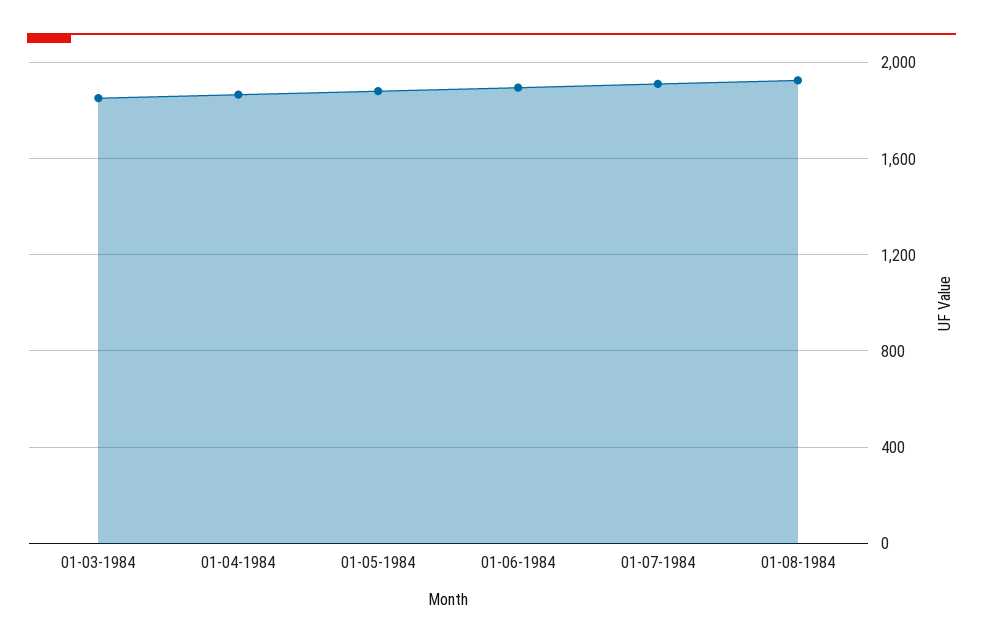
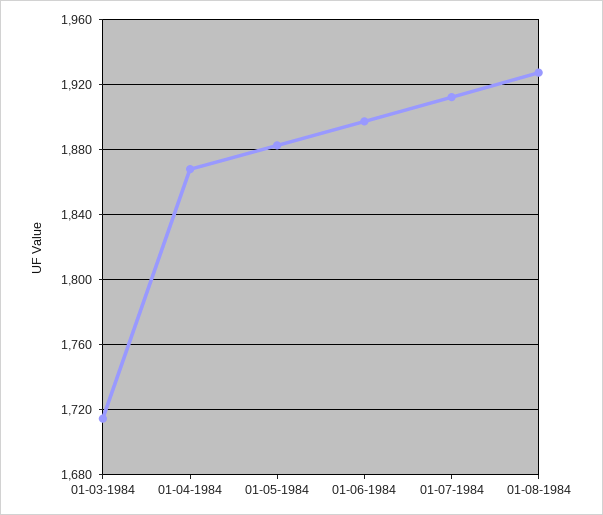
01-03-1984: 1850 -> 1715

